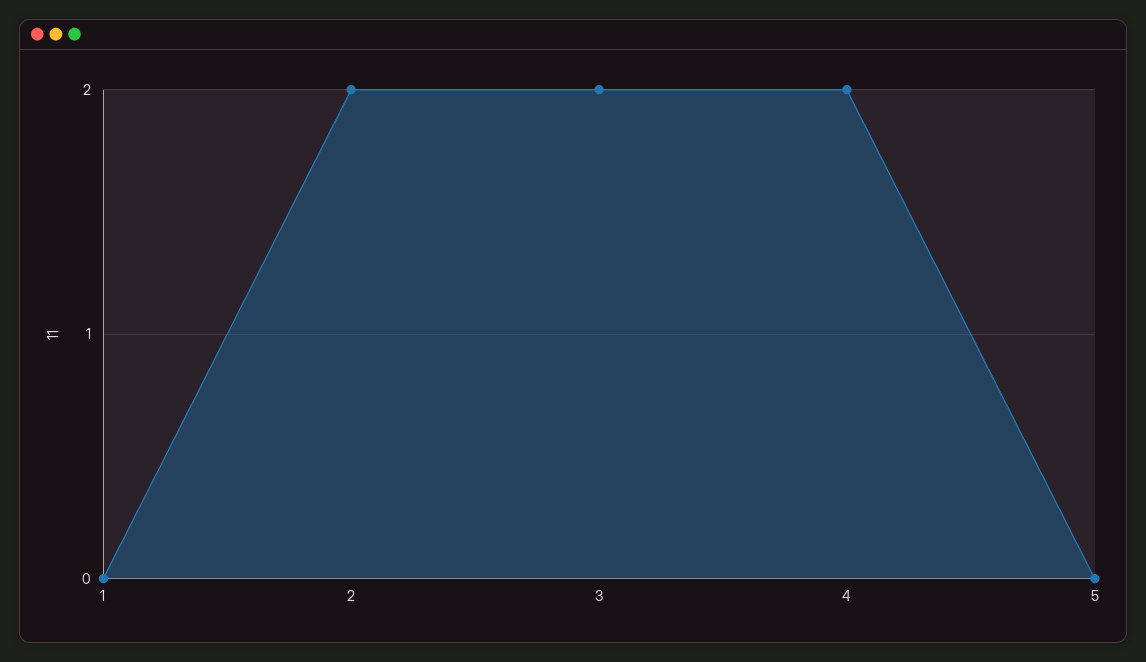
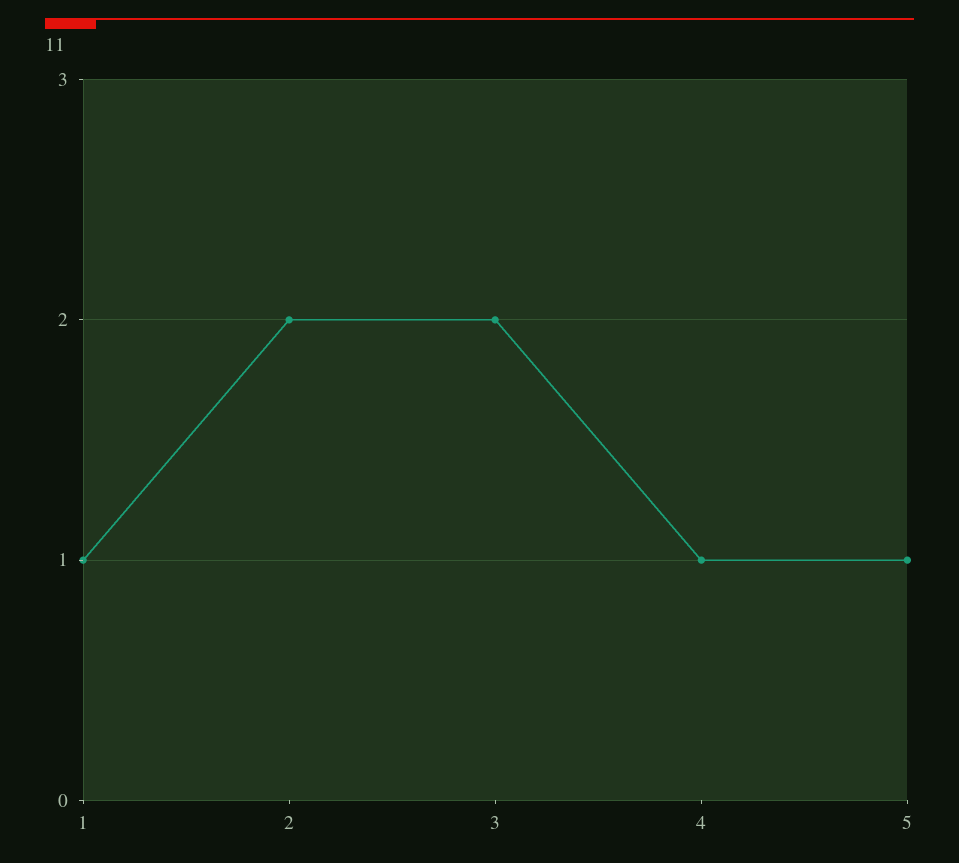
1: 0 -> 1
4: 2 -> 1
5: 0 -> 1

